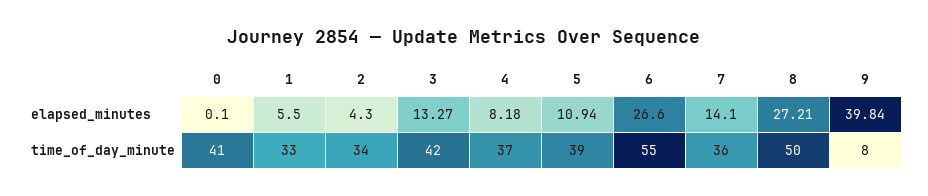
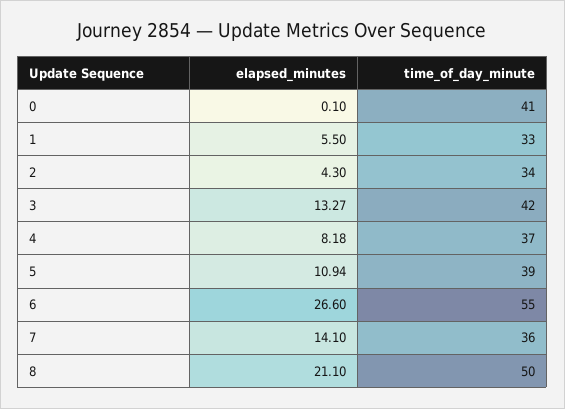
8, elapsed_minutes: 27.21 -> 21.1
9, elapsed_minutes: 39.84 -> none
9, time_of_day_minute: 8 -> none

